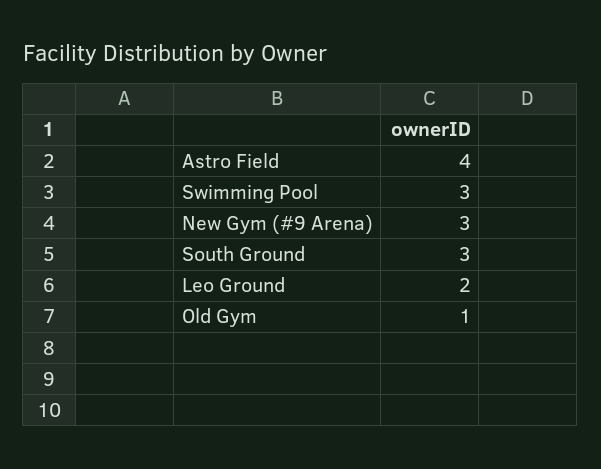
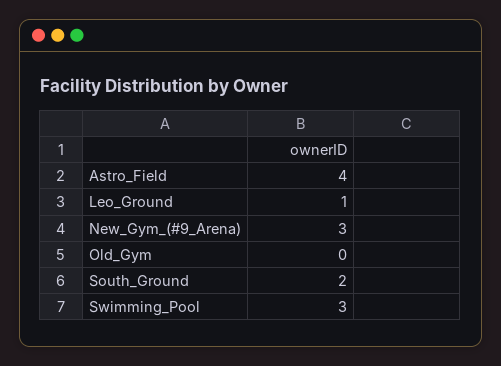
South Ground: 3 -> 2
Leo Ground: 2 -> 1
Old Gym: 1 -> 0

